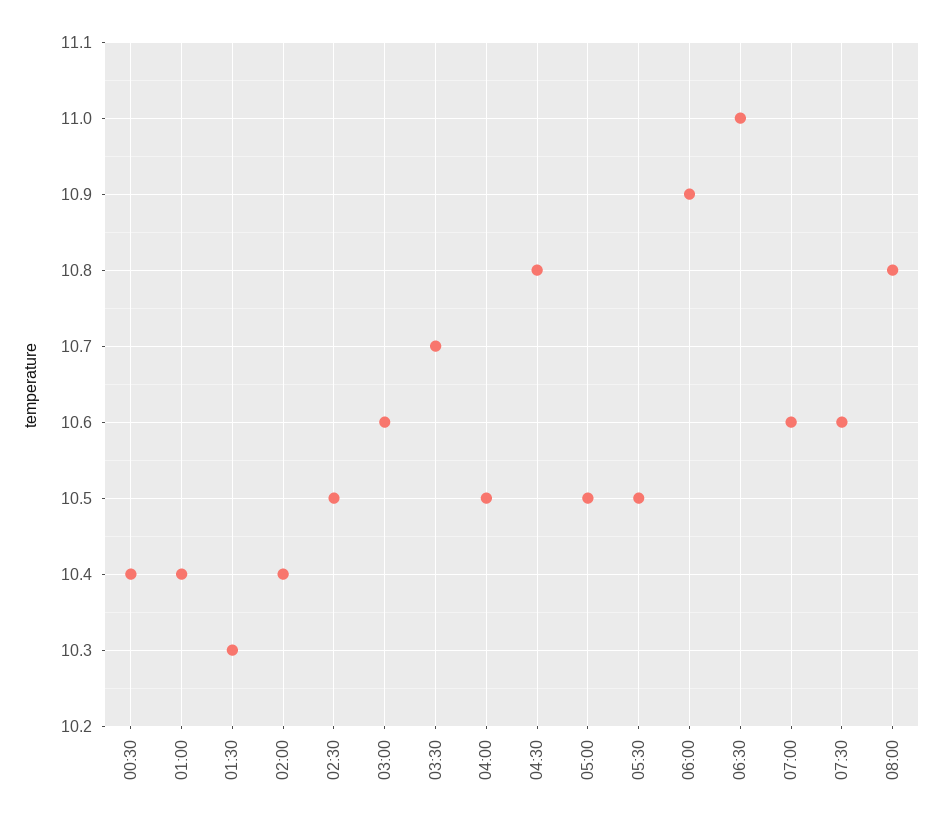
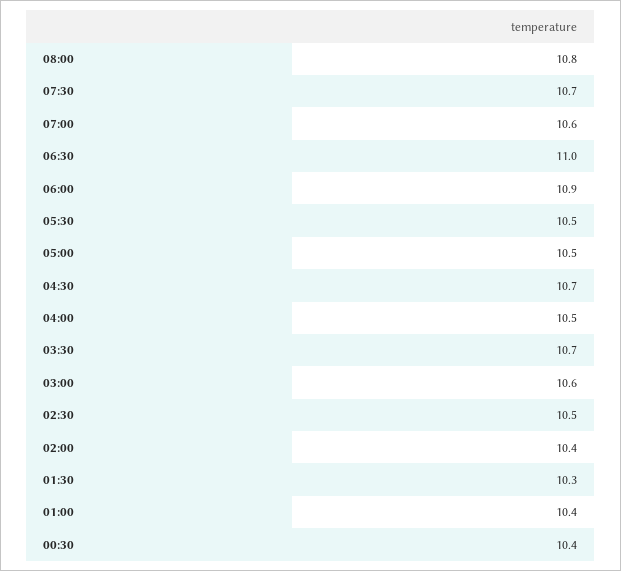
04:30: 10.8 -> 10.7
07:30: 10.6 -> 10.7

